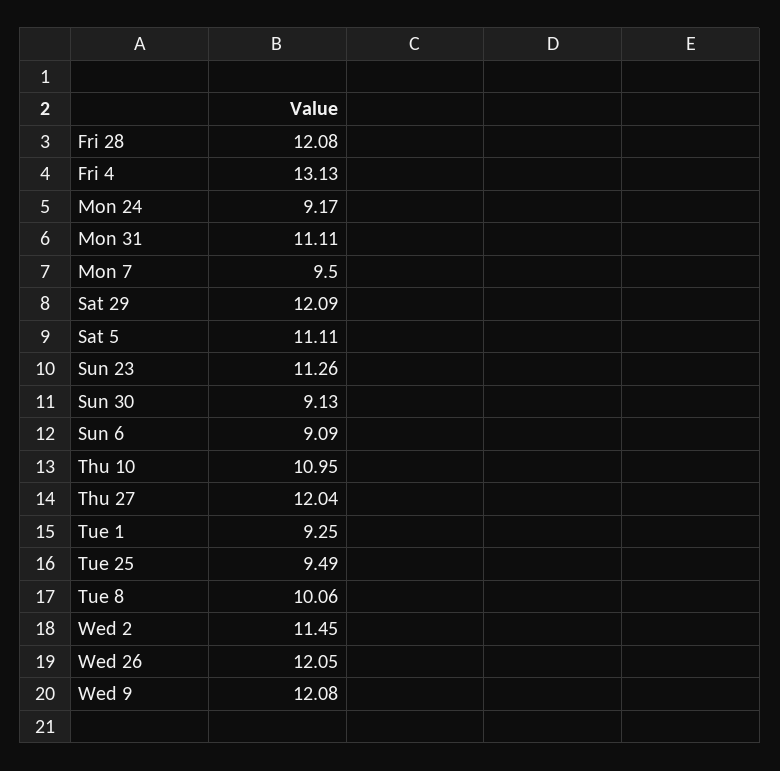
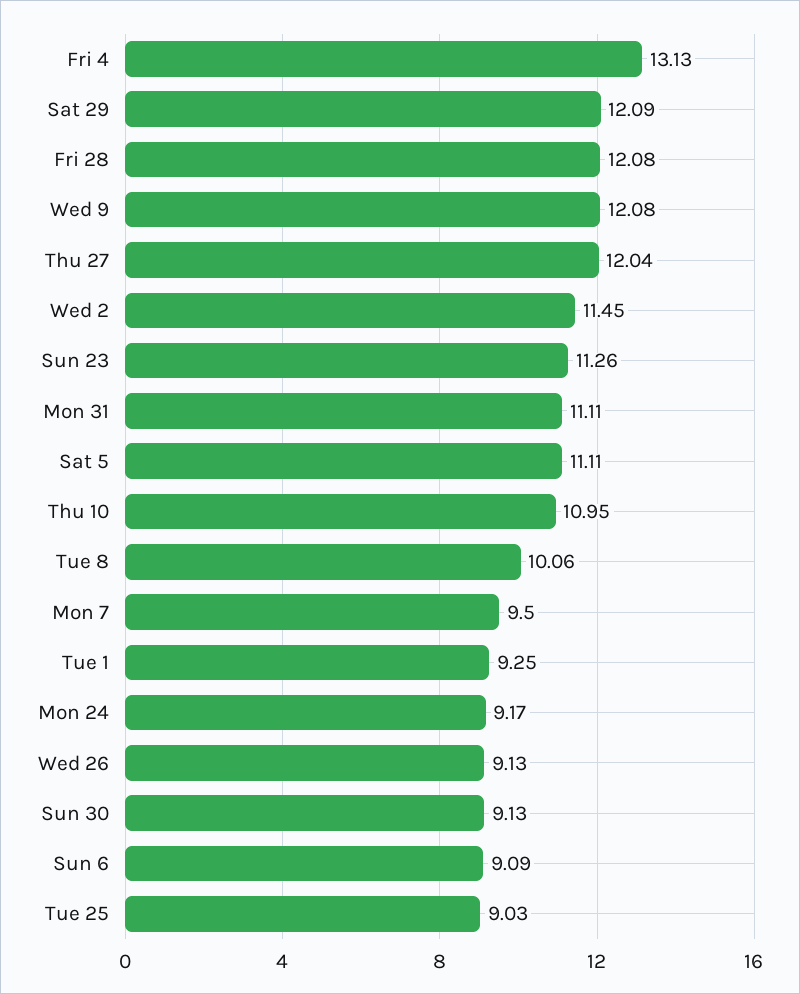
Tue 25: 9.49 -> 9.03
Wed 26: 12.05 -> 9.13

